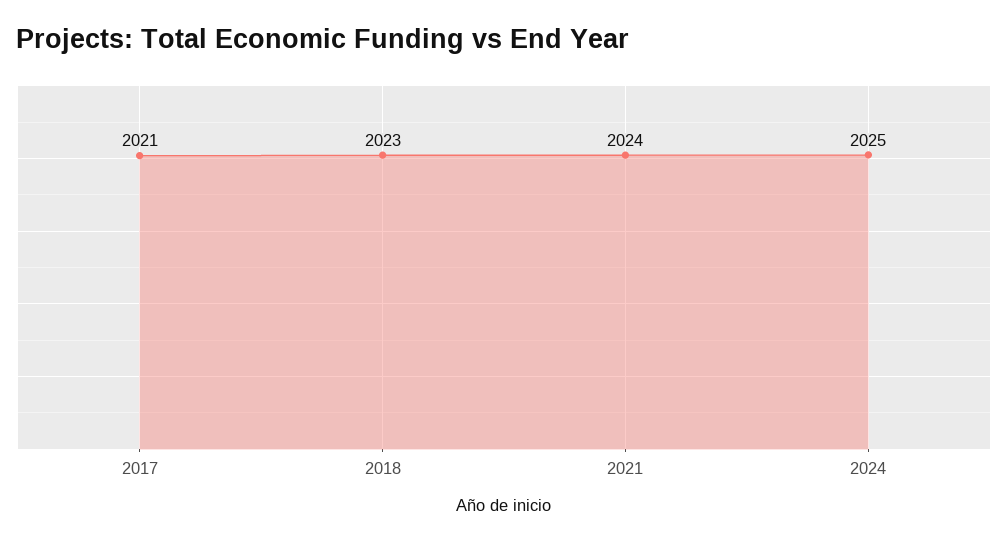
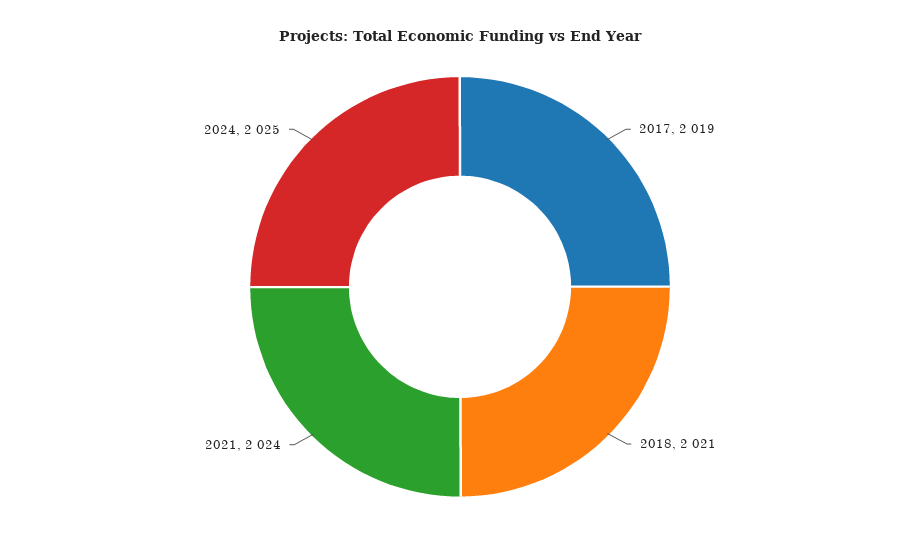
2017: 2021 -> 2019
2018: 2023 -> 2021

